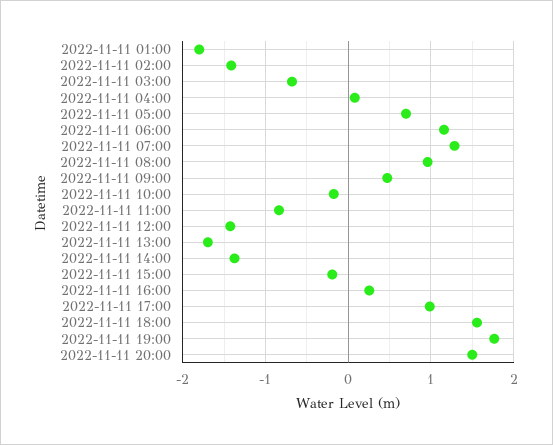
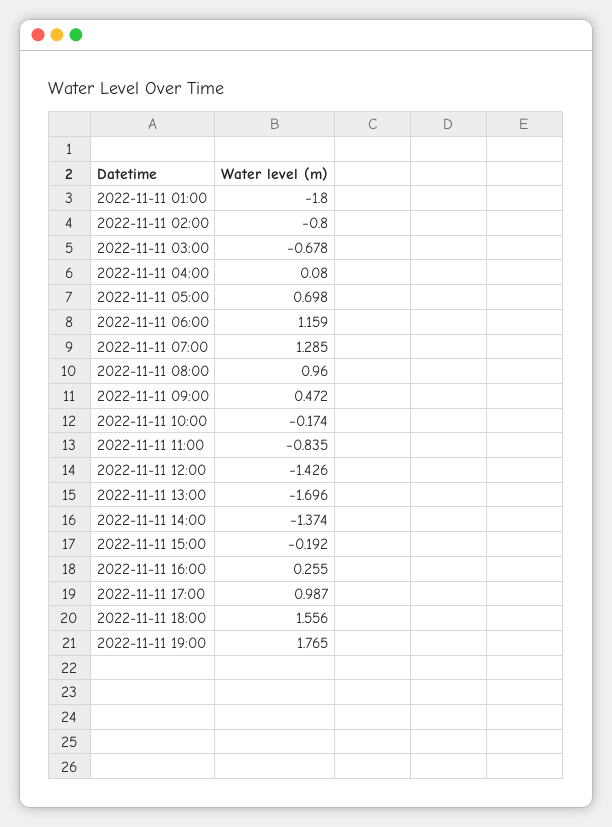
2022-11-11 02:00: -1.4 -> -0.8
2022-11-11 20:00: 1.5 -> none

